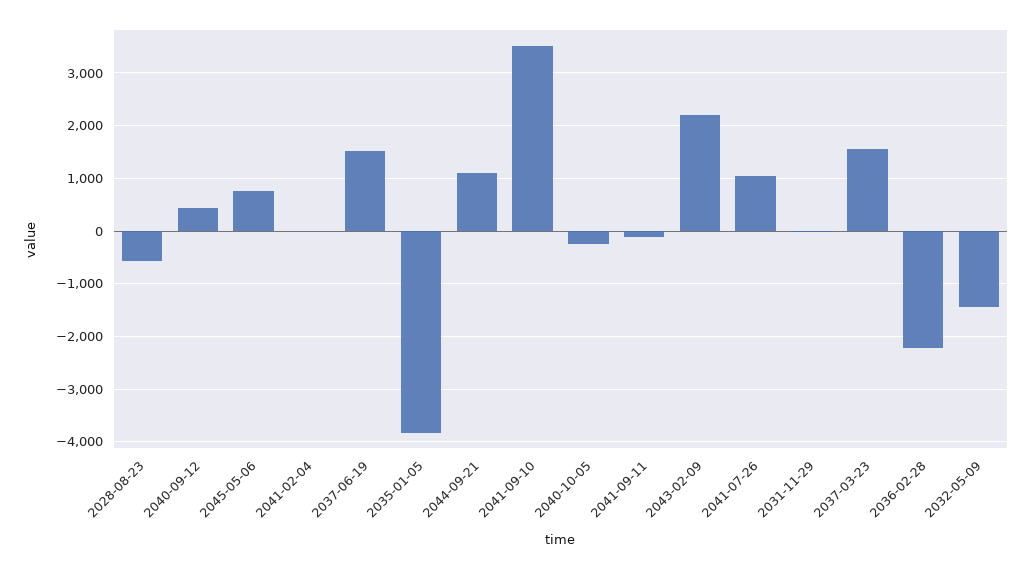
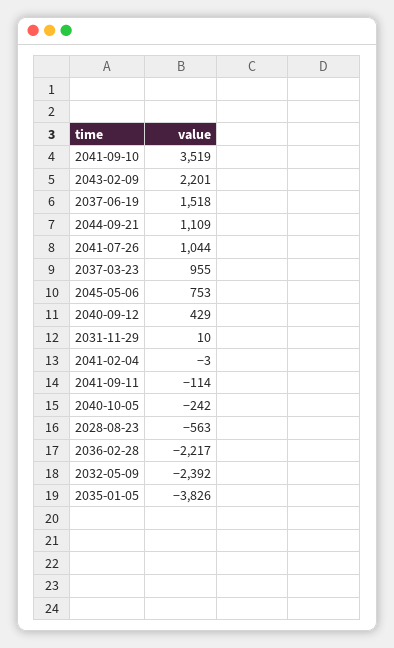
2037-03-23: 1600 -> 955
2032-05-09: -1400 -> -2392

